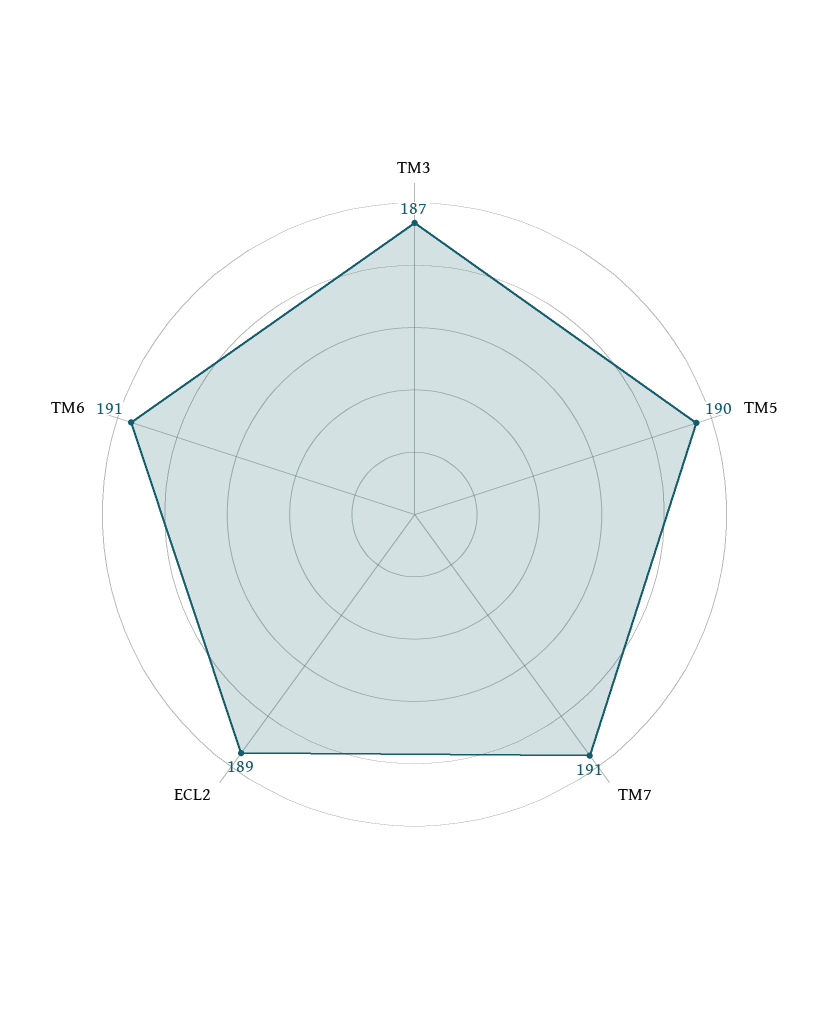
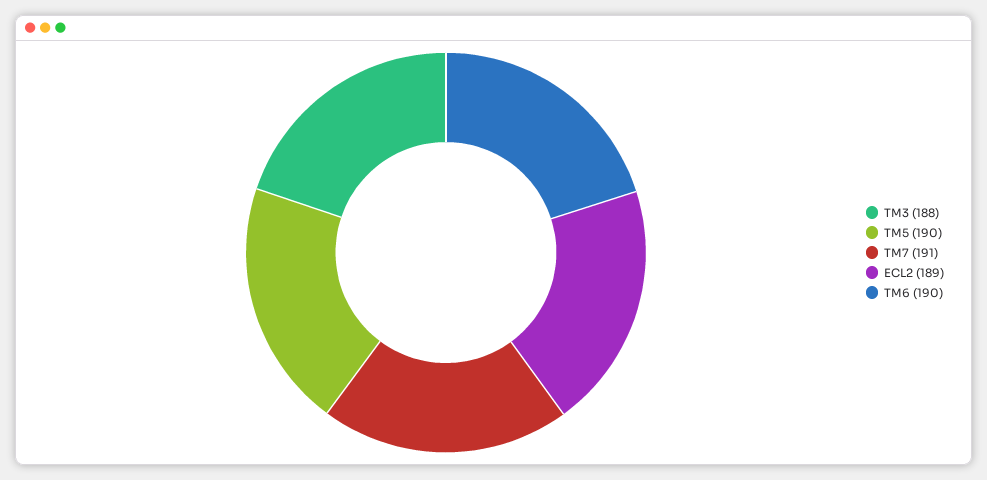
TM3: 187 -> 188
TM6: 191 -> 190

